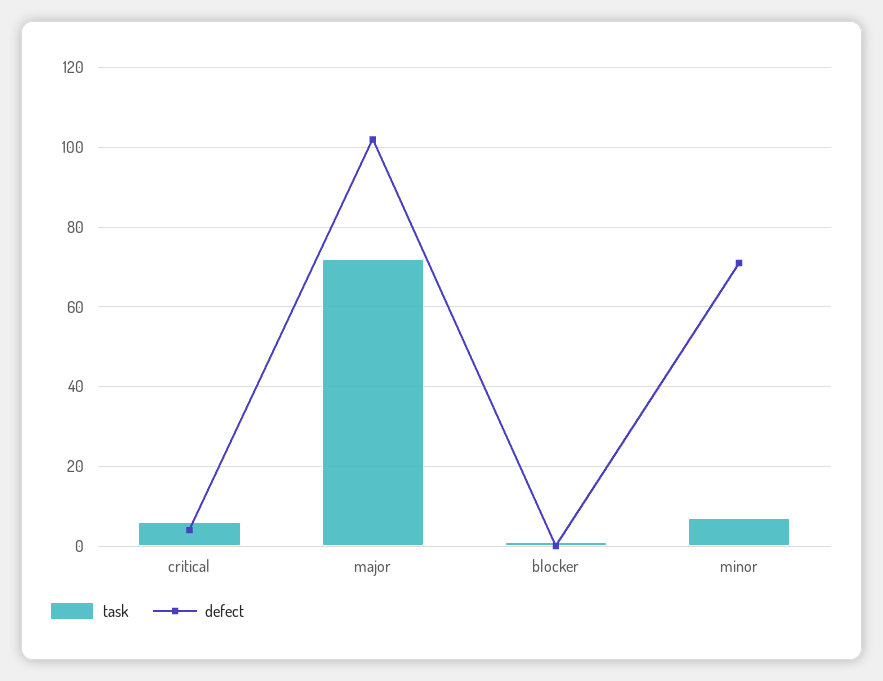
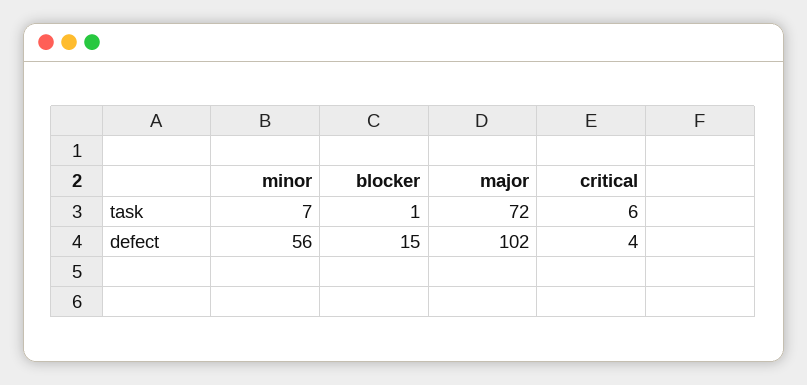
defect, blocker: 0 -> 15
defect, minor: 70 -> 56

